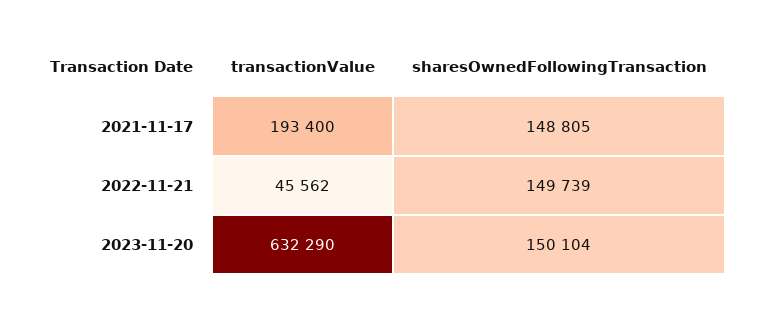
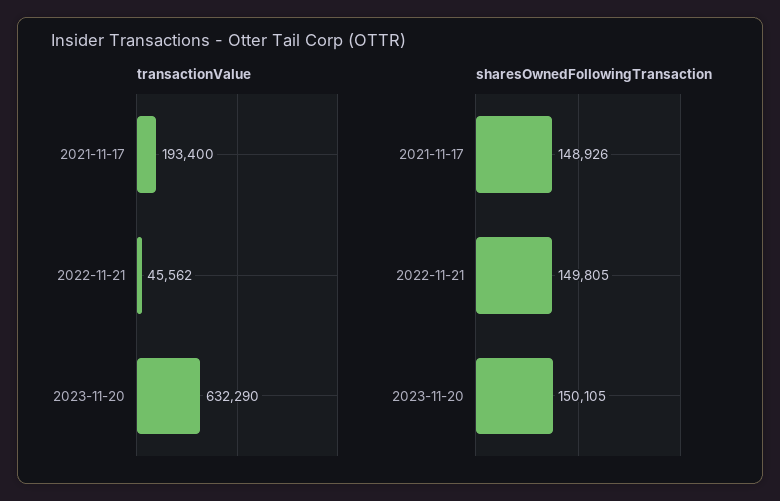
sharesOwnedFollowingTransaction, 2021-11-17: 148805 -> 148926
sharesOwnedFollowingTransaction, 2022-11-21: 149739 -> 149805
sharesOwnedFollowingTransaction, 2023-11-20: 150104 -> 150105

